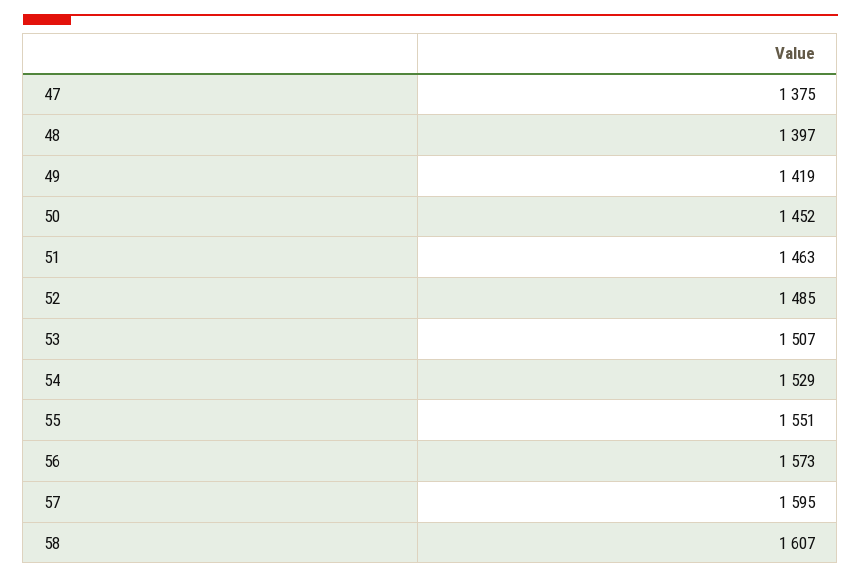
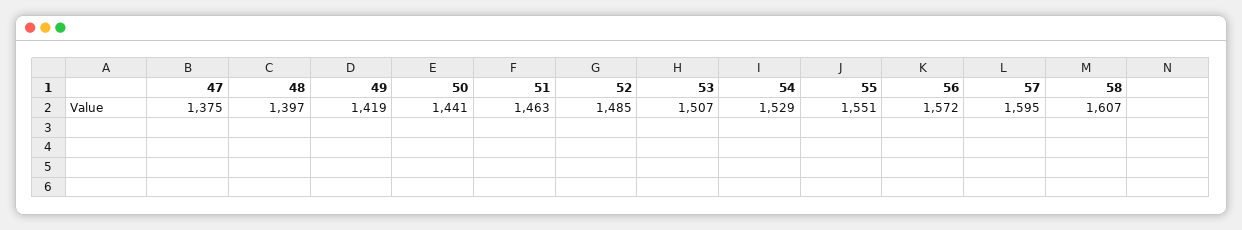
50: 1452 -> 1441
56: 1573 -> 1572

